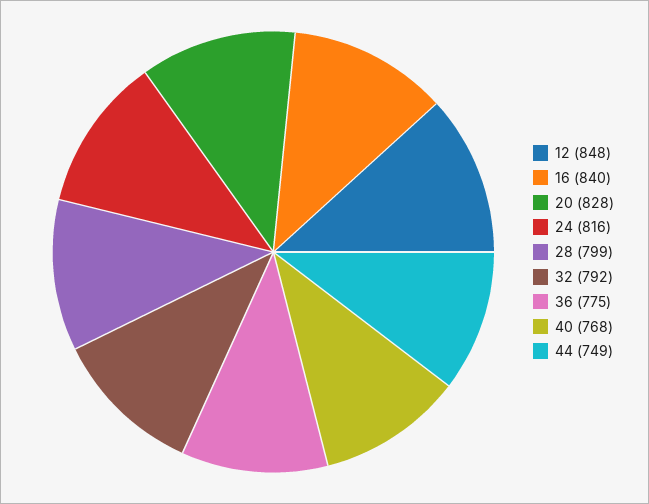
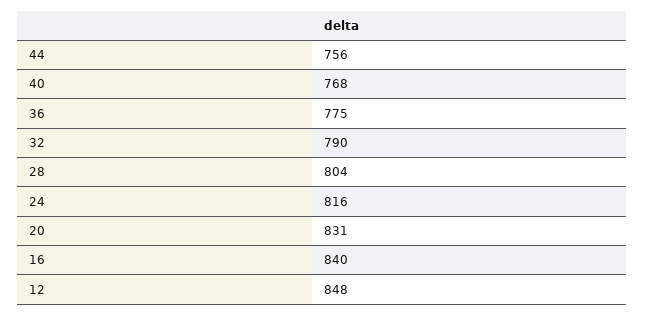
20: 828 -> 831
28: 799 -> 804
32: 792 -> 790
44: 749 -> 756

